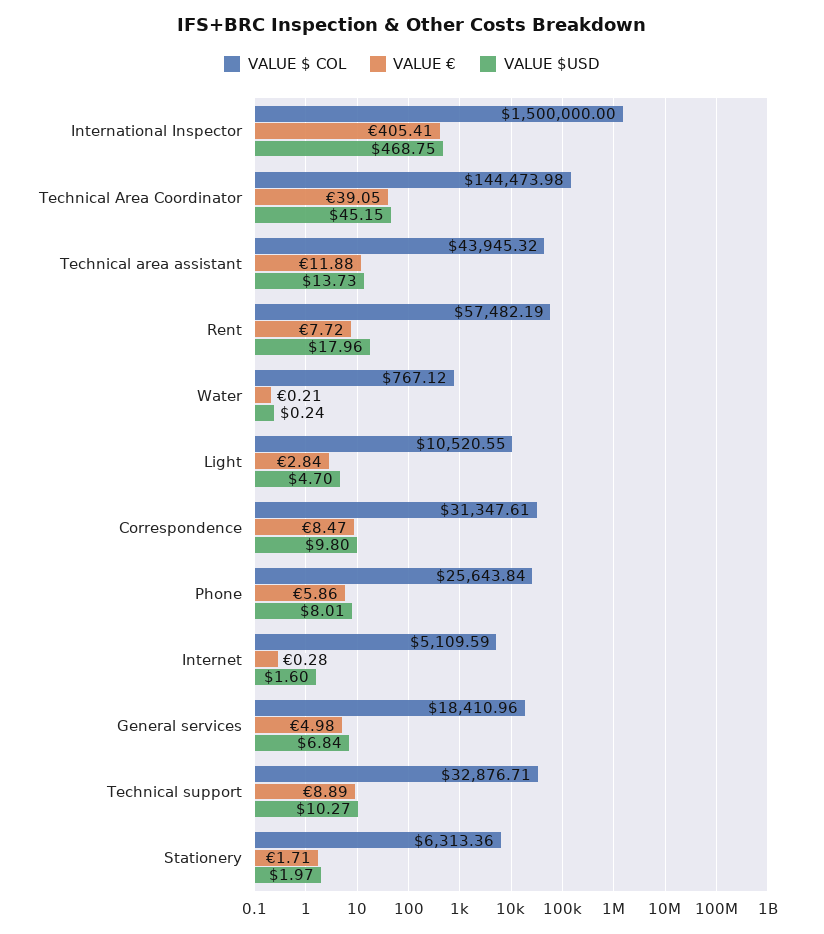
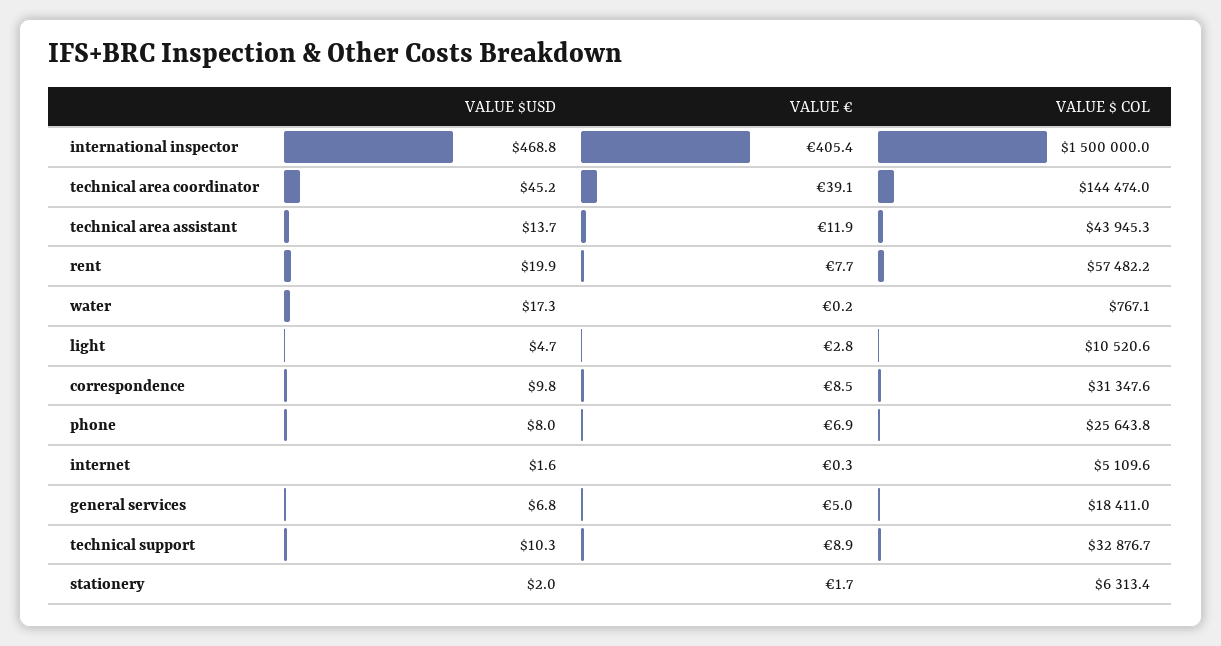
VALUE $USD, Rent: 17.96 -> 19.9
VALUE $USD, Water: 0.24 -> 17.3
VALUE €, Phone: 5.86 -> 6.9

